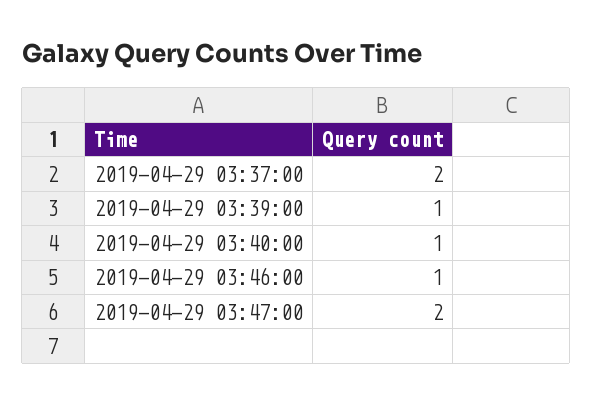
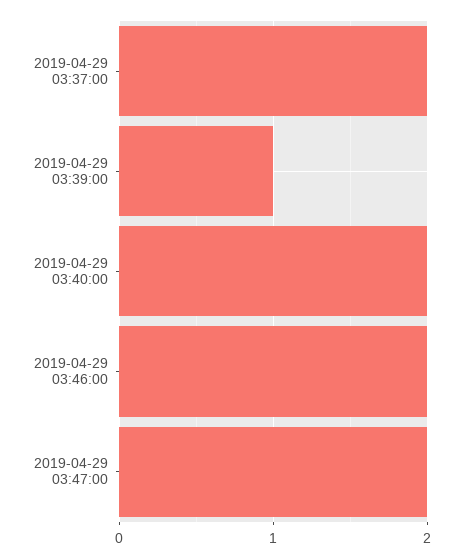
2019-04-29 03:40:00: 1 -> 2
2019-04-29 03:46:00: 1 -> 2

